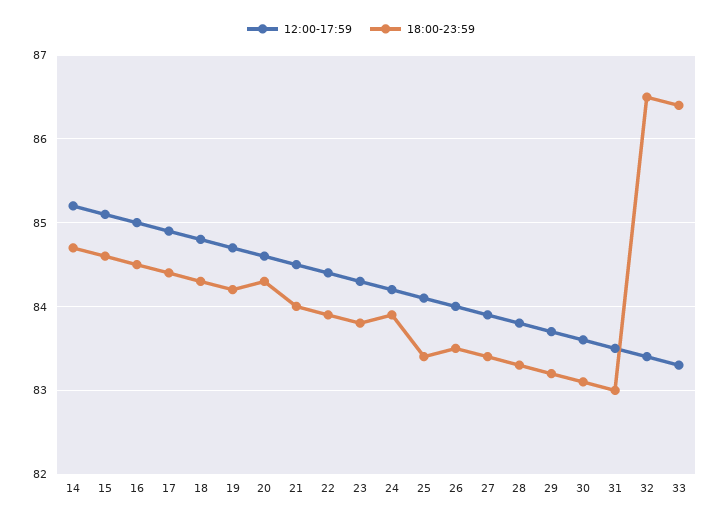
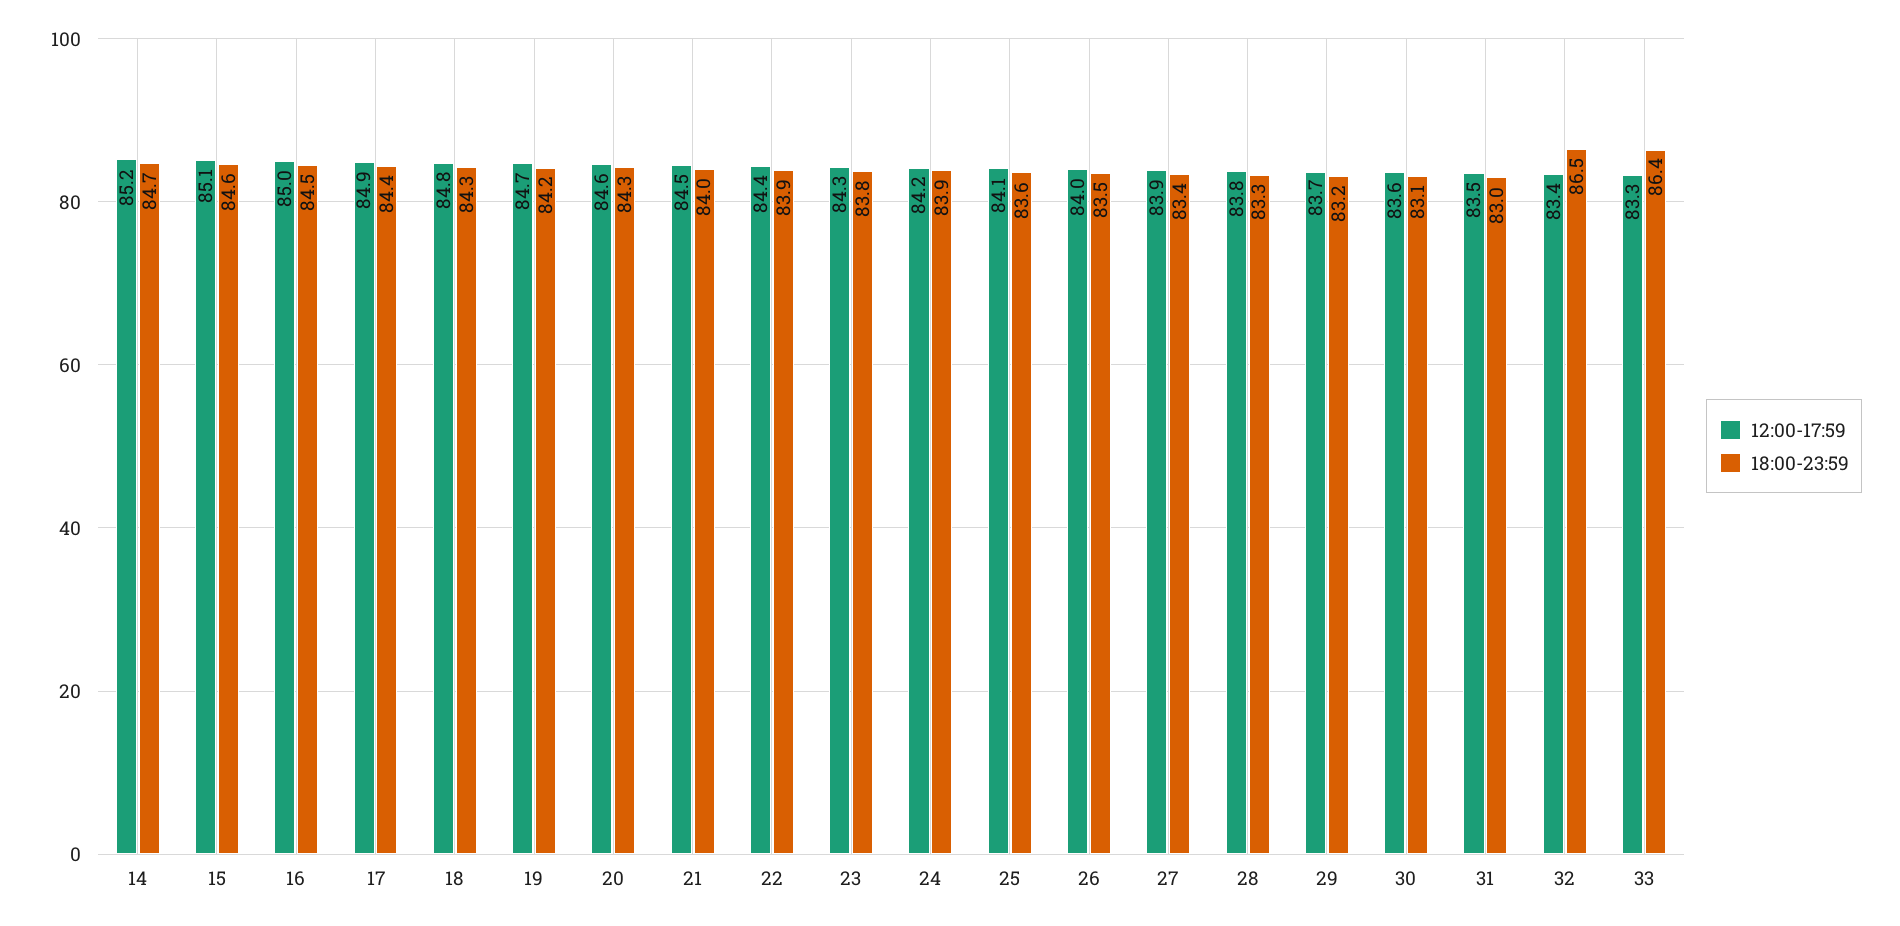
18:00-23:59, 25: 83.4 -> 83.6

